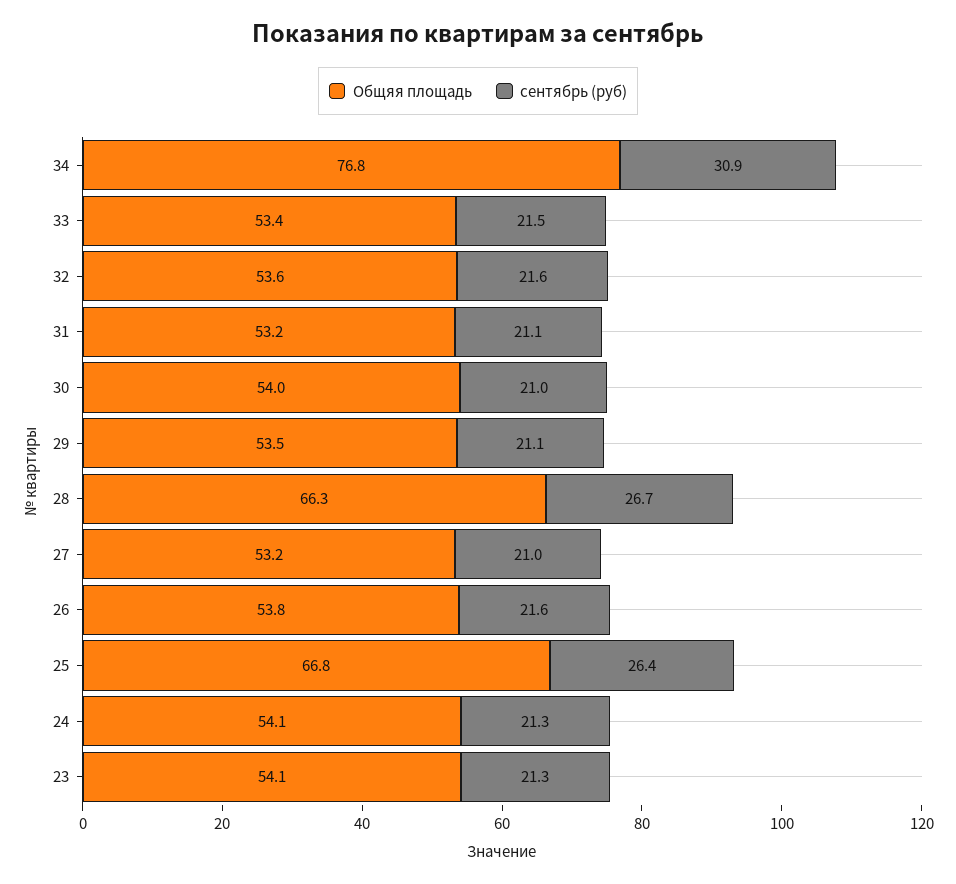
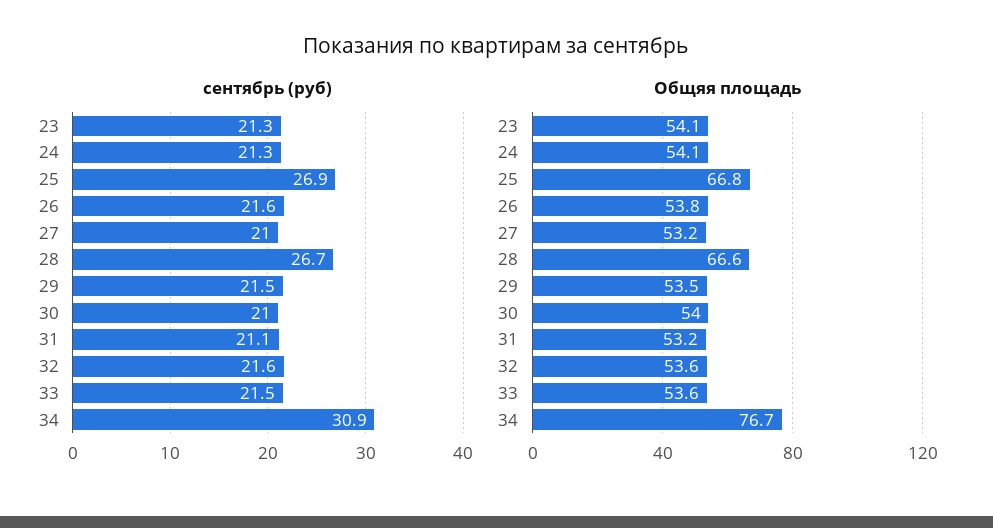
Общяя площадь, 34: 76.8 -> 76.7
Общяя площадь, 33: 53.4 -> 53.6
сентябрь (руб), 29: 21.1 -> 21.5
Общяя площадь, 28: 66.3 -> 66.6
сентябрь (руб), 25: 26.4 -> 26.9

